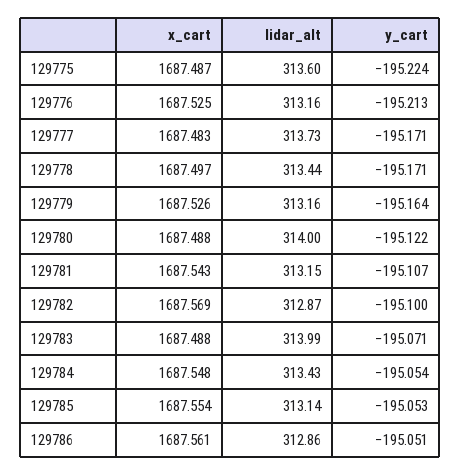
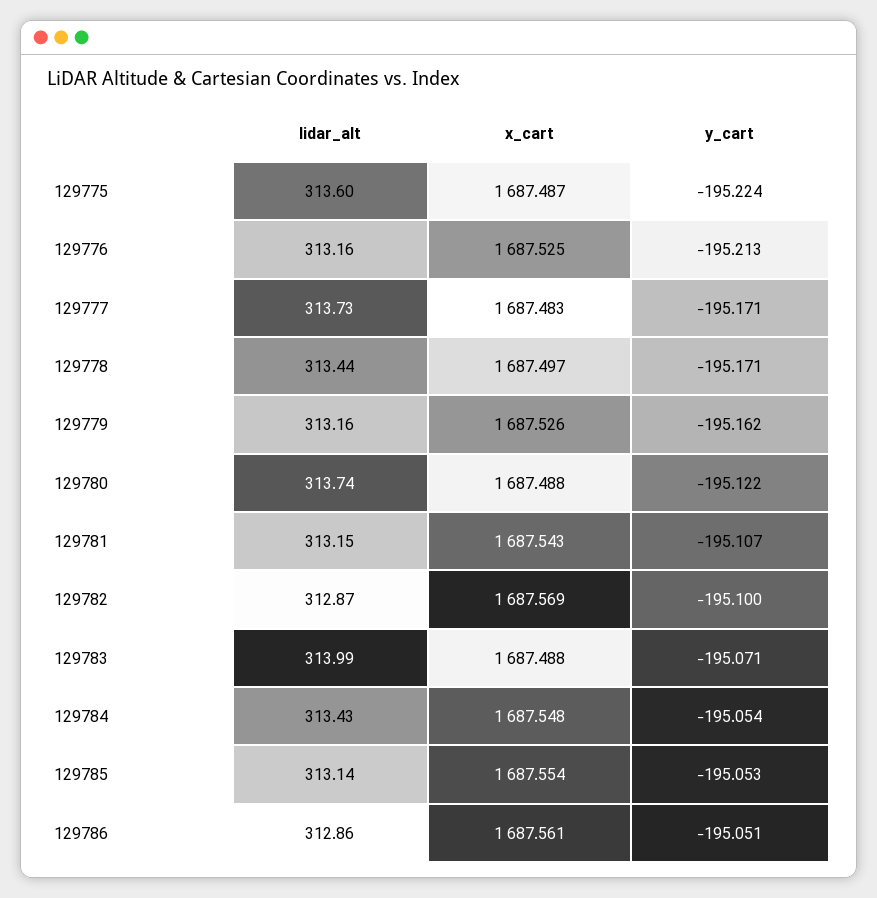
y_cart, 129779: -195.164 -> -195.162
lidar_alt, 129780: 314 -> 313.74

